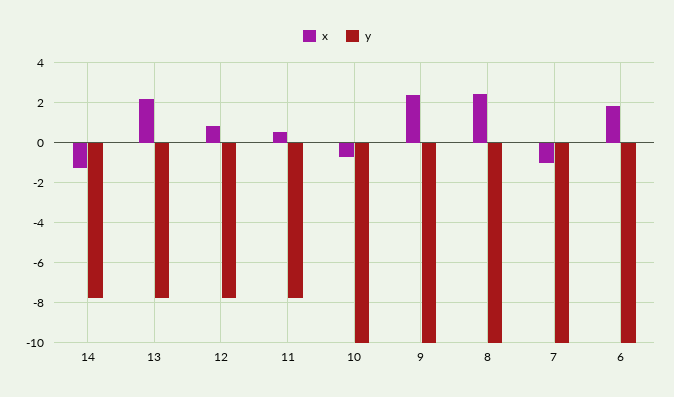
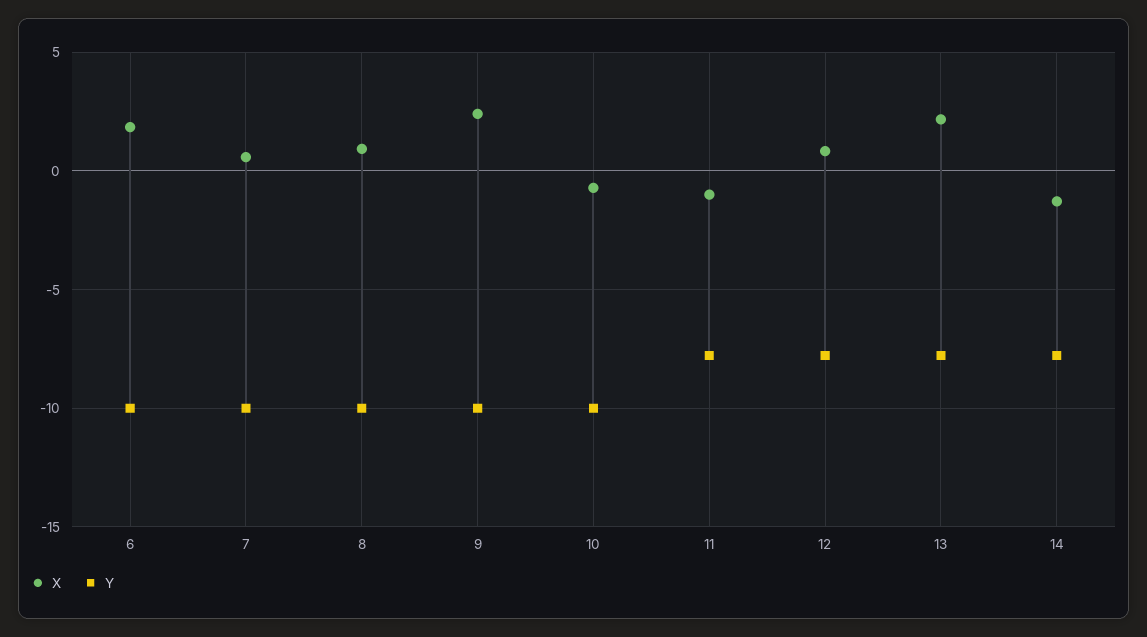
x, 11: 0.5 -> -1
x, 8: 2.5 -> 1
x, 7: -1 -> 0.5

